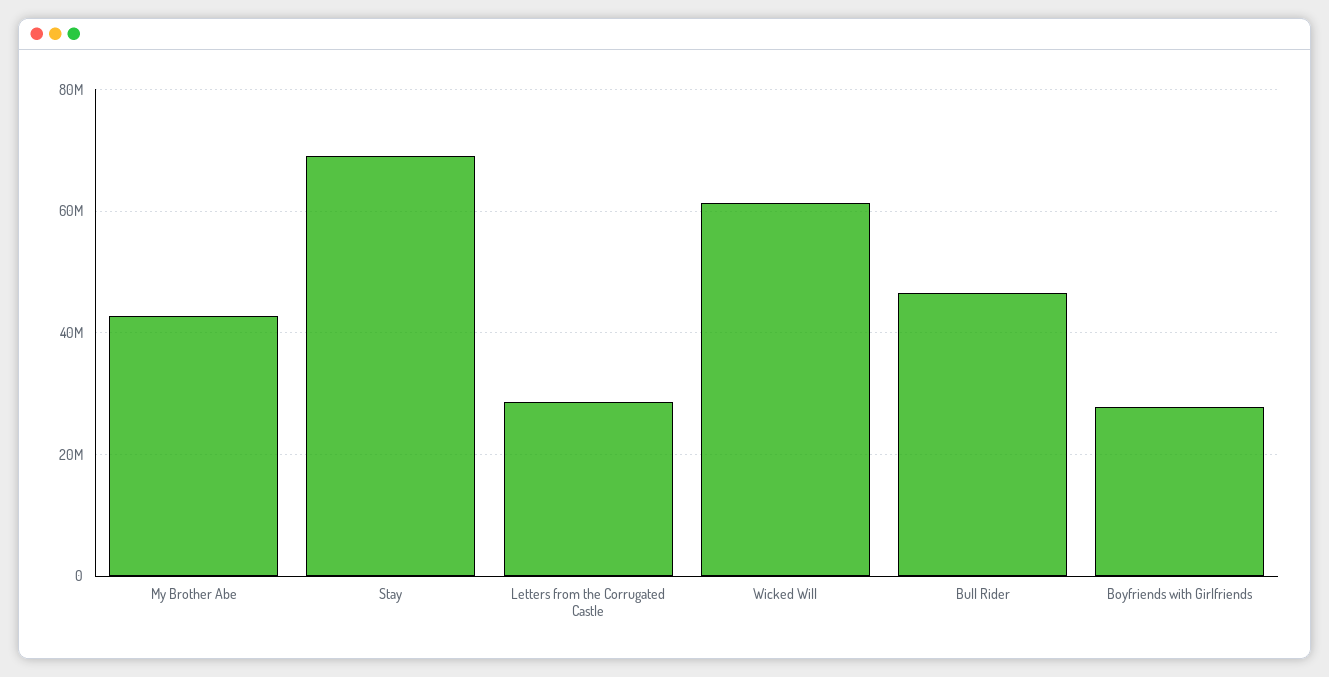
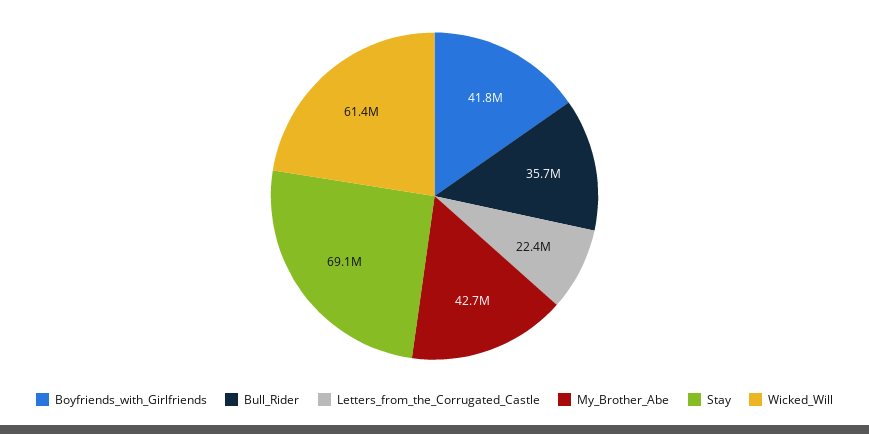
Letters from the Corrugated Castle: 28000000 -> 22400000
Bull Rider: 46000000 -> 35700000
Boyfriends with Girlfriends: 28000000 -> 41800000

